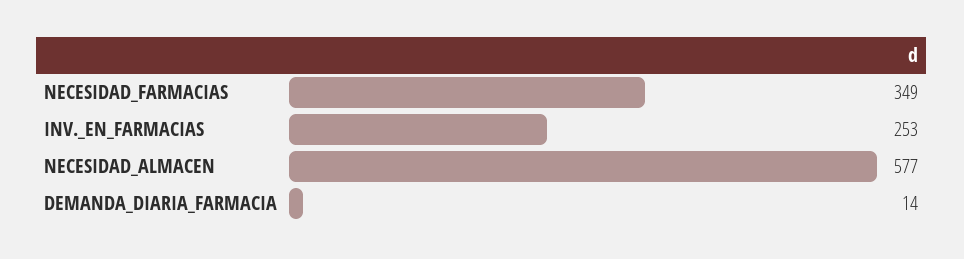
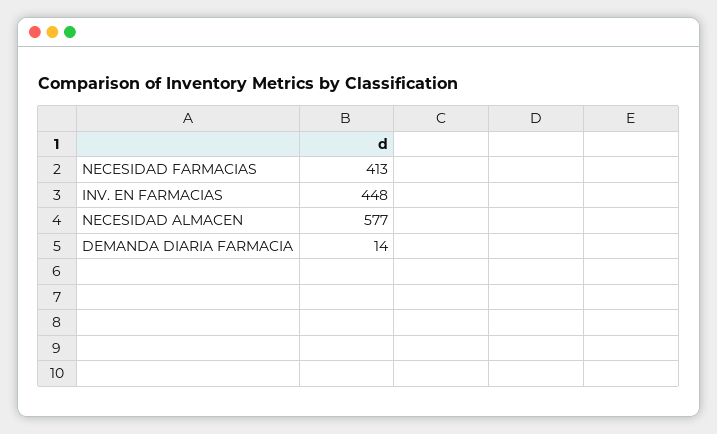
NECESIDAD_FARMACIAS: 349 -> 413
INV._EN_FARMACIAS: 253 -> 448

